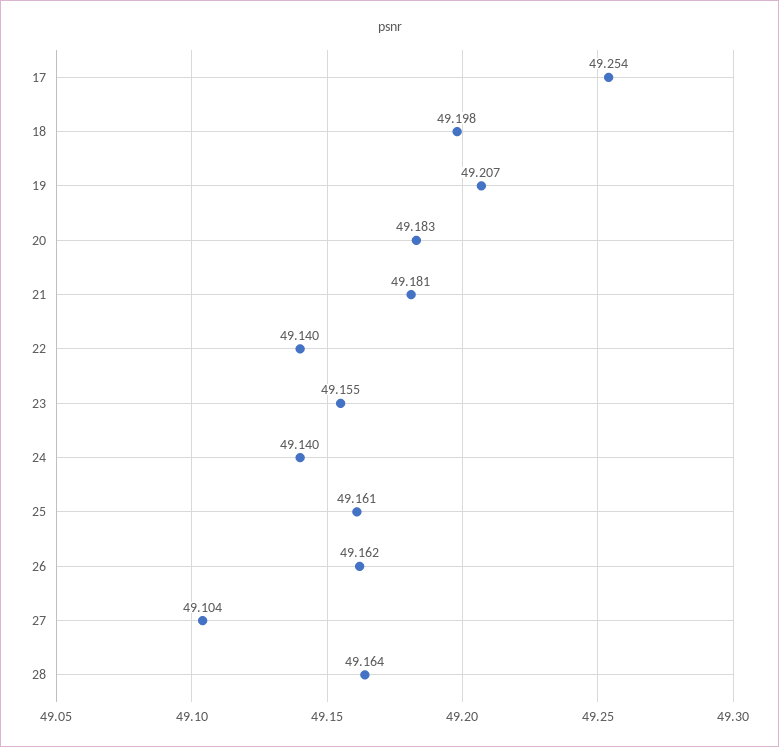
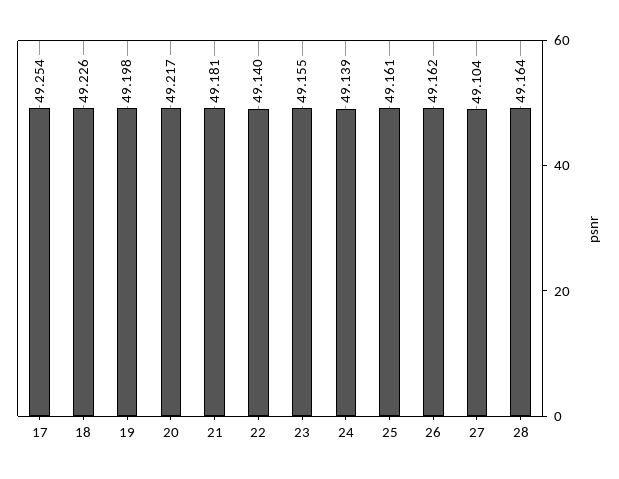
18: 49.198 -> 49.226
19: 49.207 -> 49.198
20: 49.183 -> 49.217
24: 49.14 -> 49.139

